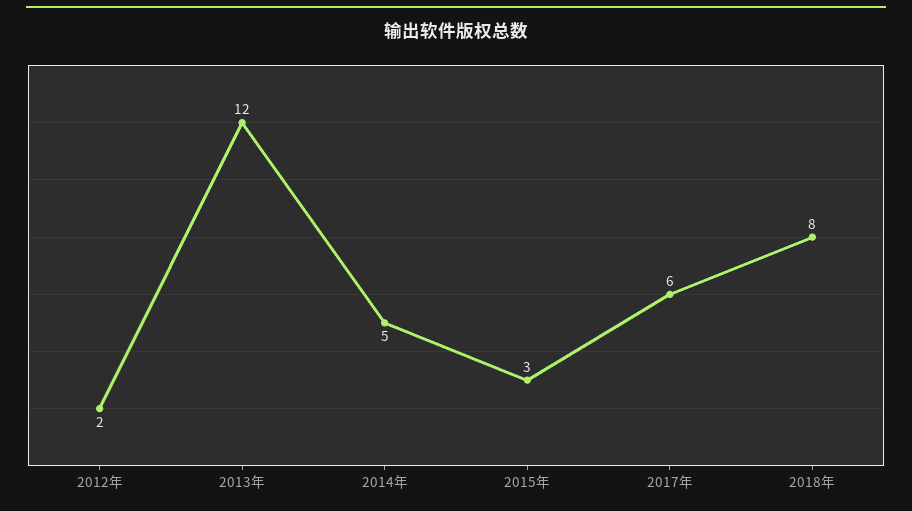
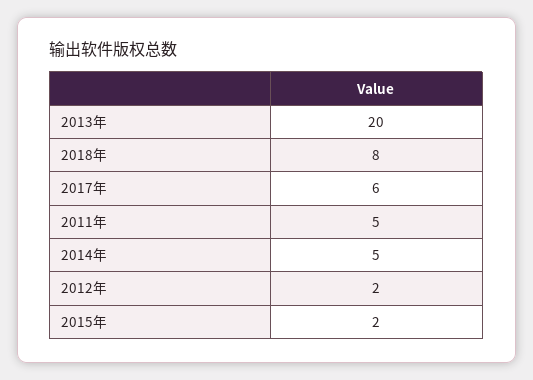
2013年: 12 -> 20
2015年: 3 -> 2
2011年: none -> 5

